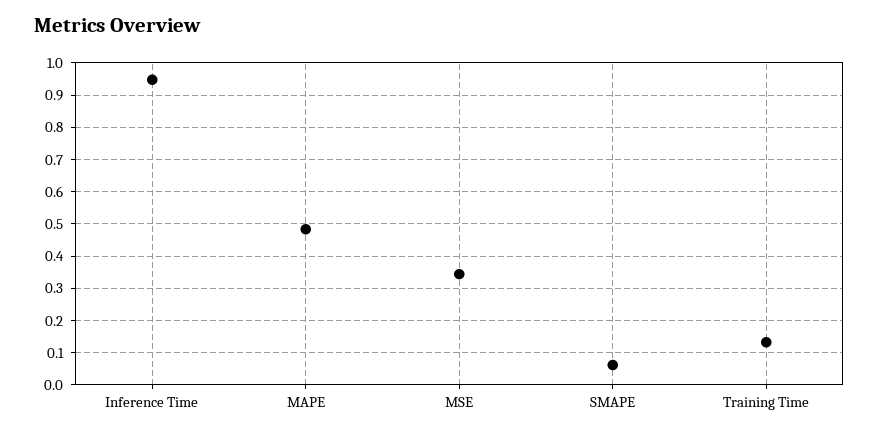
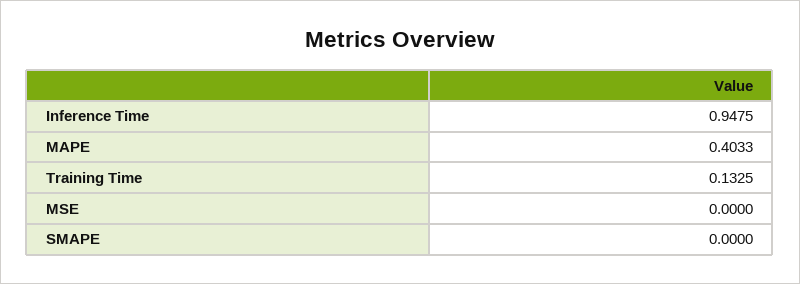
MAPE: 0.48 -> 0.4033
MSE: 0.34 -> 0
SMAPE: 0.06 -> 0

